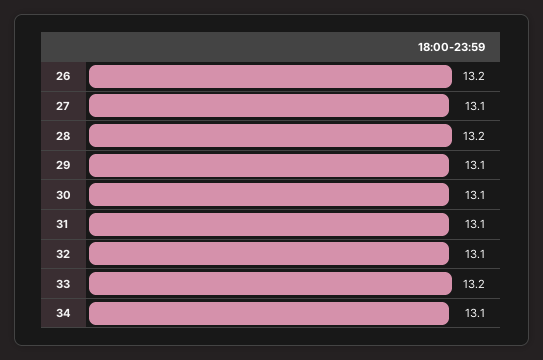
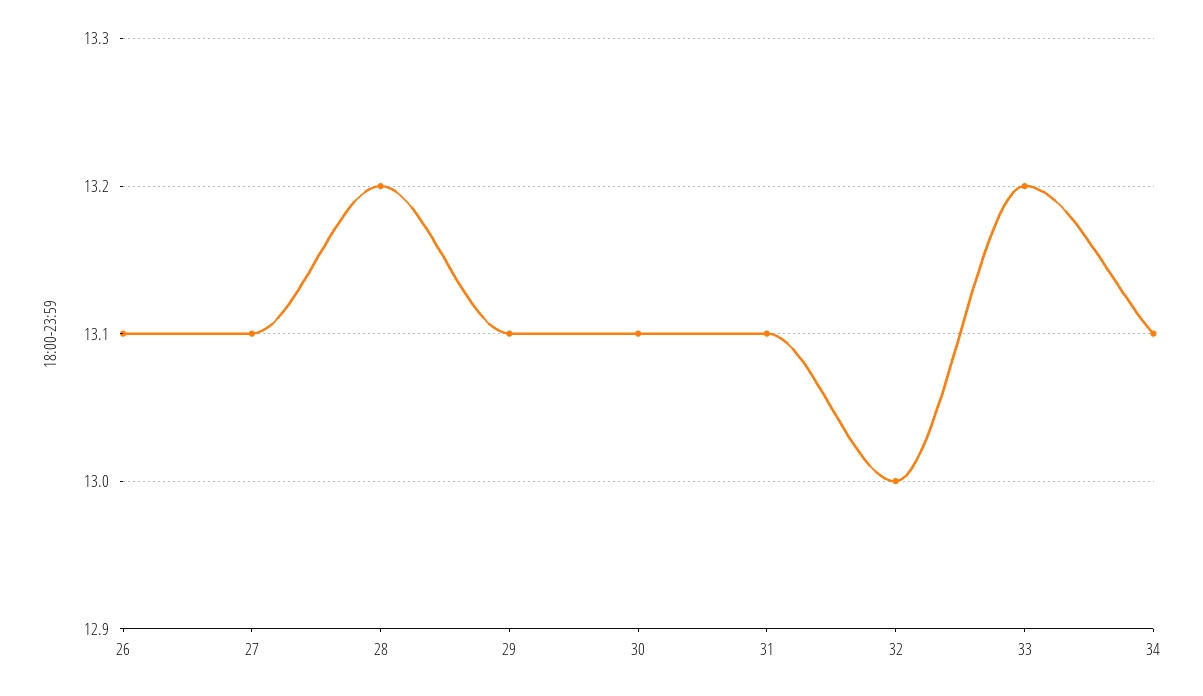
26: 13.2 -> 13.1
32: 13.1 -> 13

